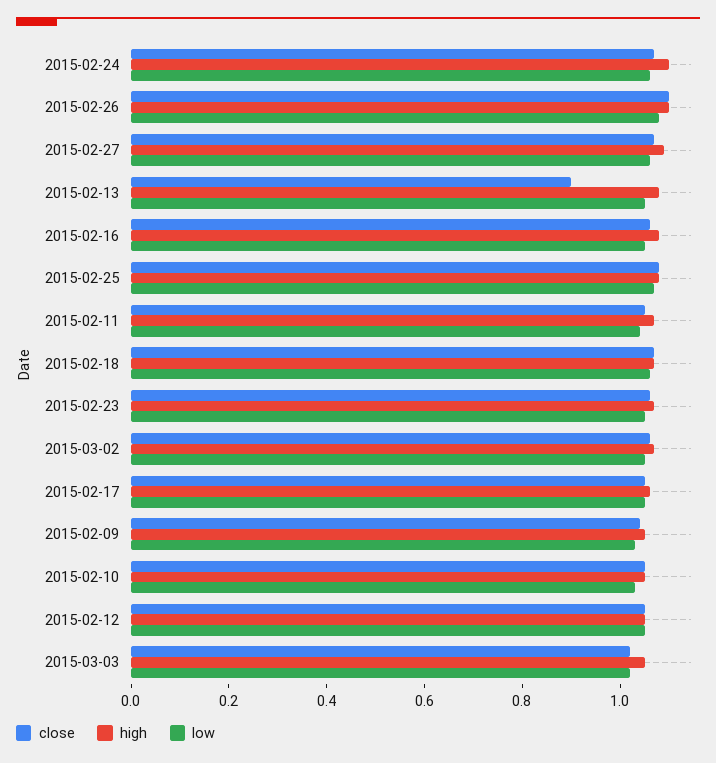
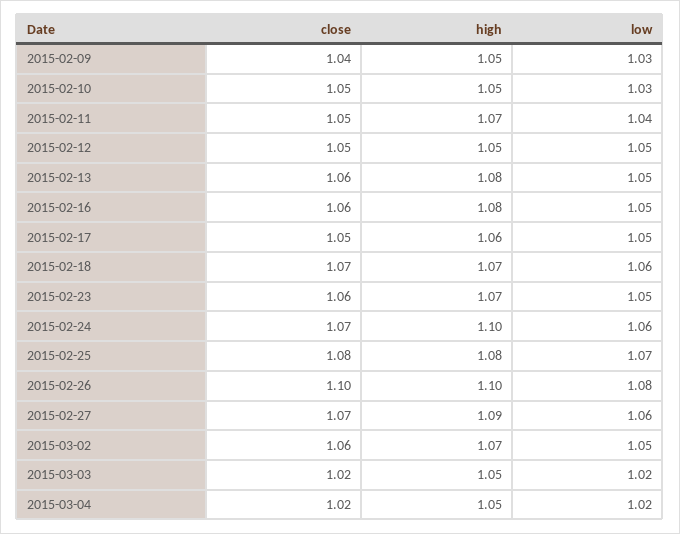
close, 2015-02-13: 0.9 -> 1.06
close, 2015-03-04: none -> 1.02
high, 2015-03-04: none -> 1.05
low, 2015-03-04: none -> 1.02

